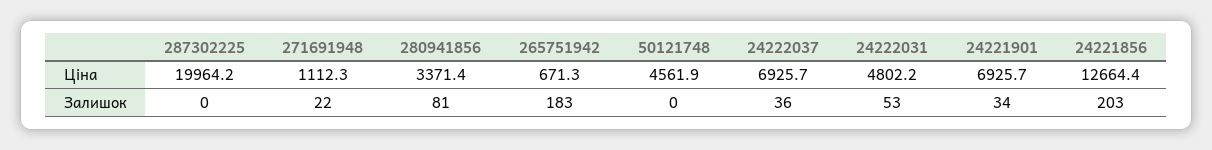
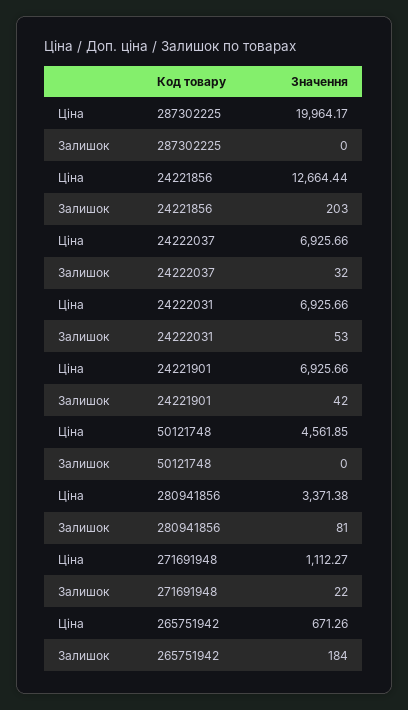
24222031, Ціна: 4802.2 -> 6925.66
265751942, Залишок: 183 -> 184
24222037, Залишок: 36 -> 32
24221901, Залишок: 34 -> 42

